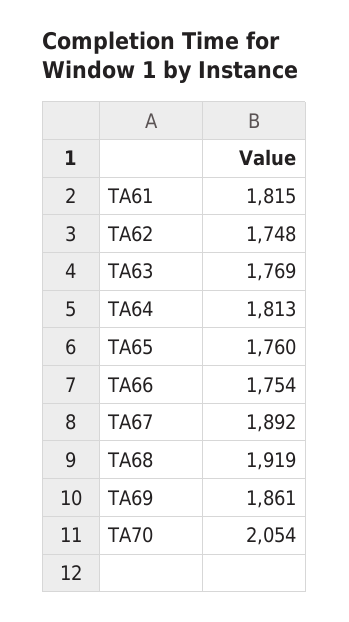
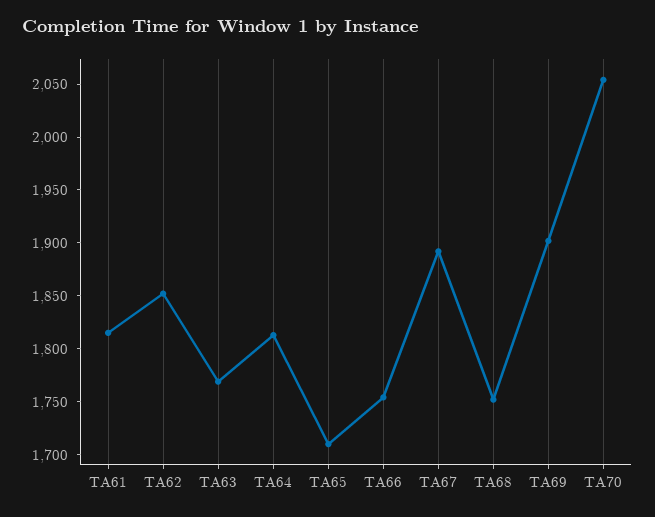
TA62: 1748 -> 1850
TA65: 1760 -> 1710
TA68: 1919 -> 1750
TA69: 1861 -> 1900

